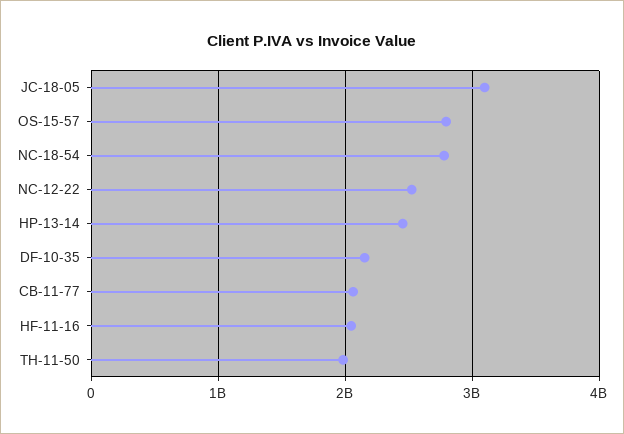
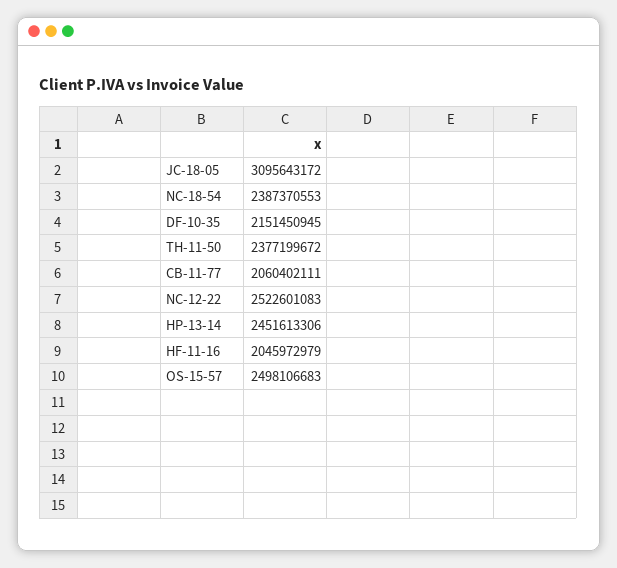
OS-15-57: 2800000000 -> 2498106683
NC-18-54: 2800000000 -> 2387370553
TH-11-50: 2000000000 -> 2377199672

